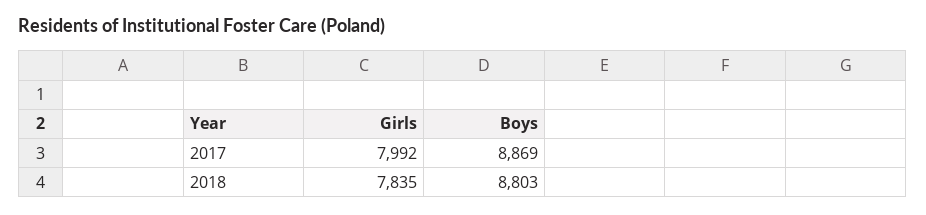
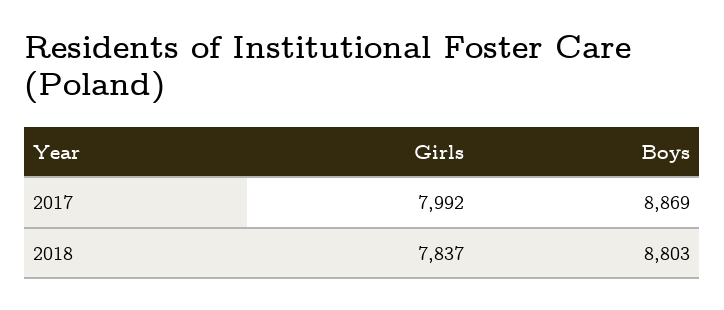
Girls, 2018: 7835 -> 7837

